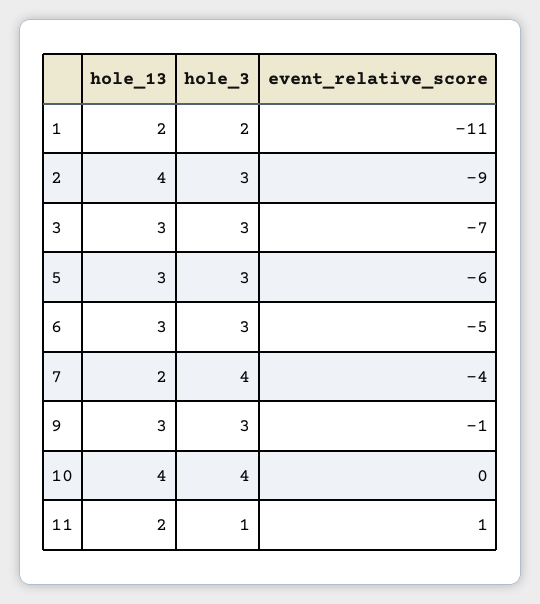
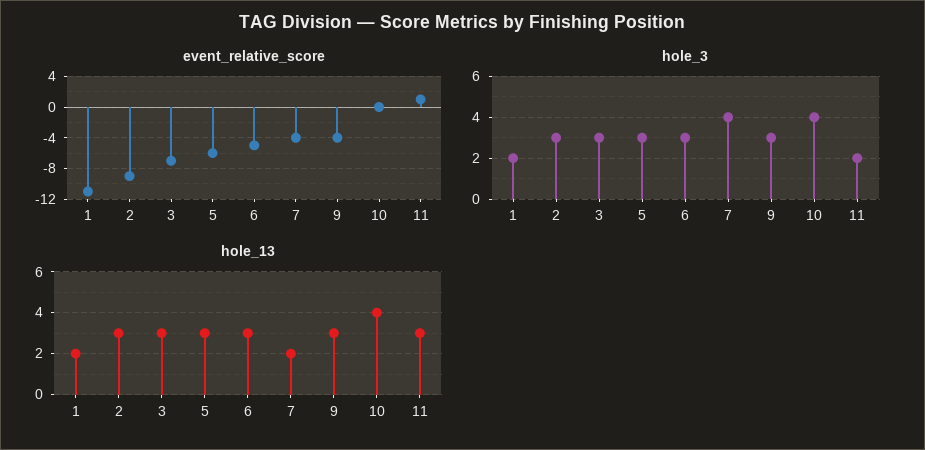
hole_13, 2: 4 -> 3
event_relative_score, 9: -1 -> -4
hole_13, 11: 2 -> 3
hole_3, 11: 1 -> 2

